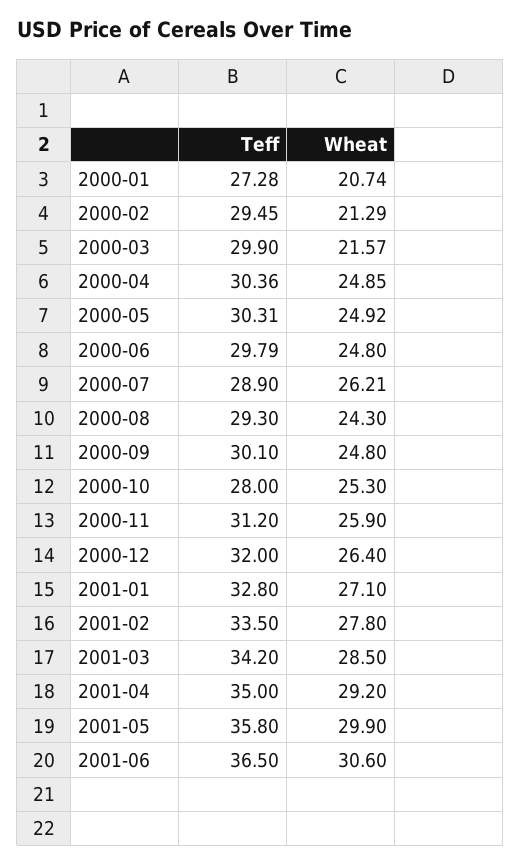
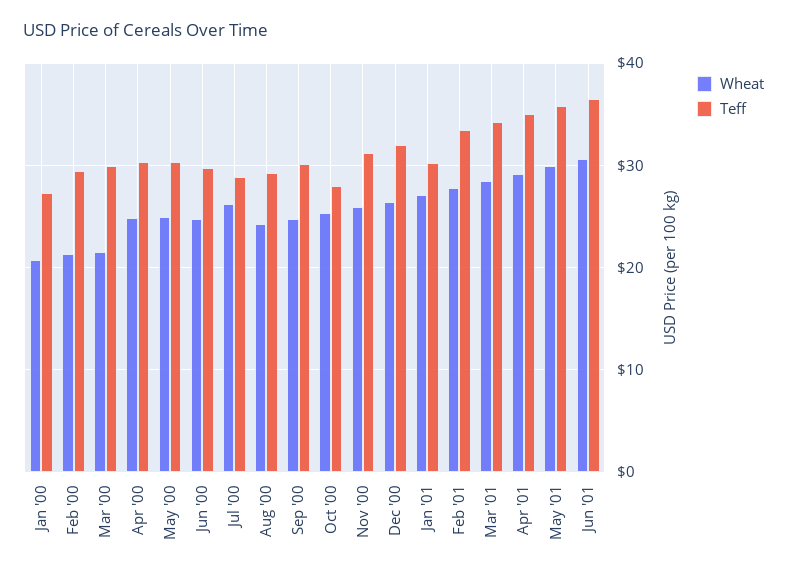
Teff, 2001-01: 32.8 -> 30

